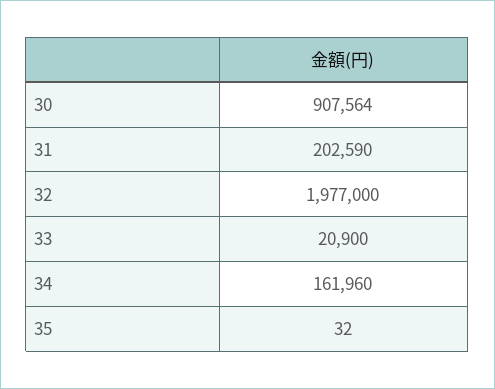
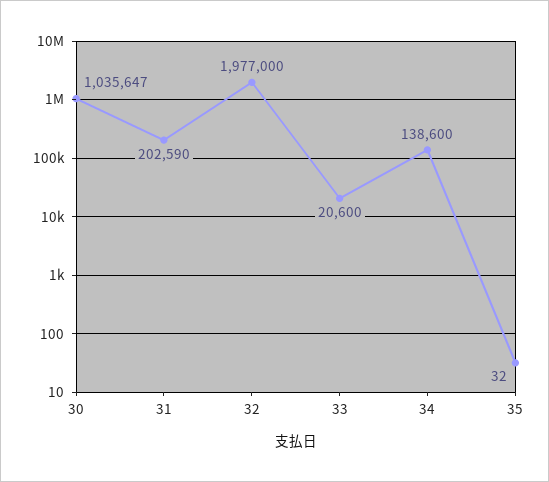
30: 907564 -> 1035647
33: 20900 -> 20600
34: 161960 -> 138600

